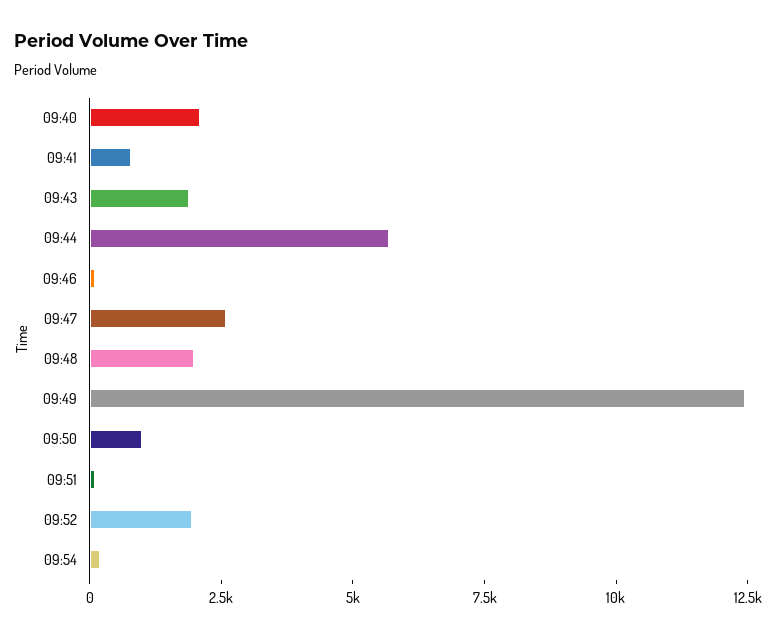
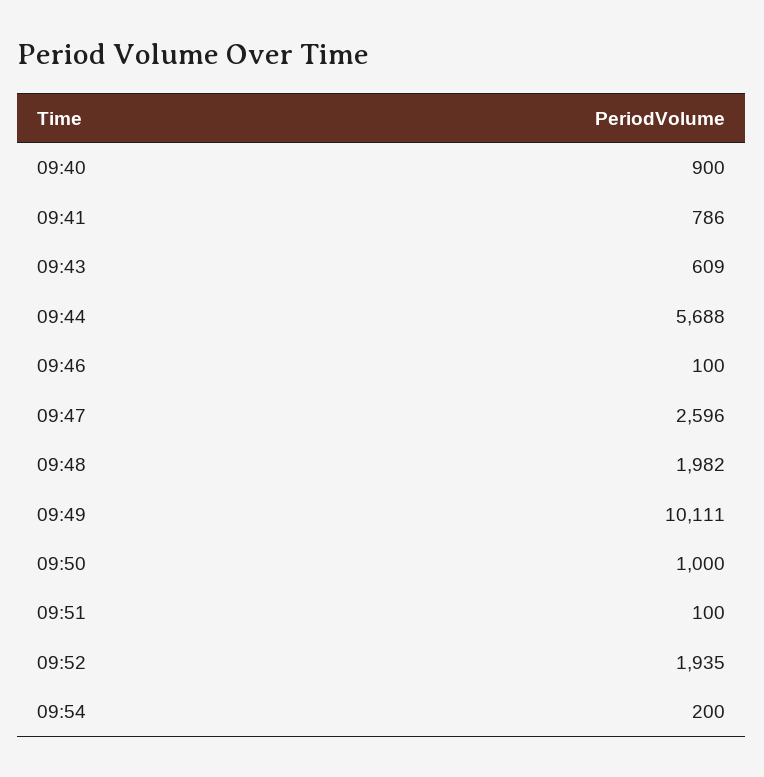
09:40: 2000 -> 900
09:43: 2000 -> 609
09:49: 12500 -> 10111

